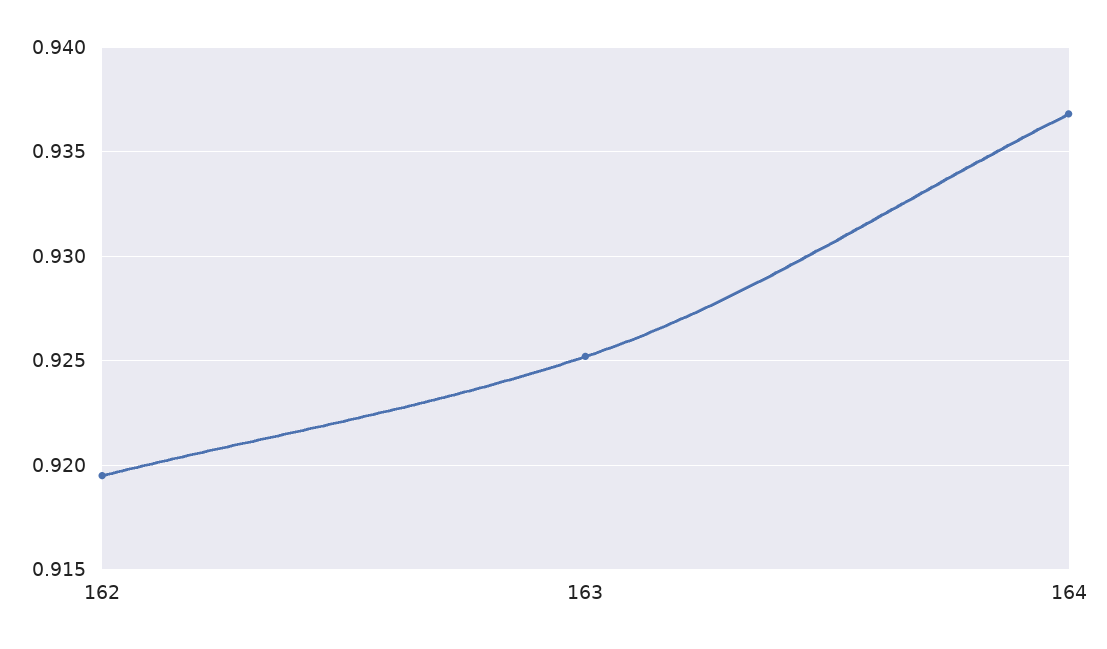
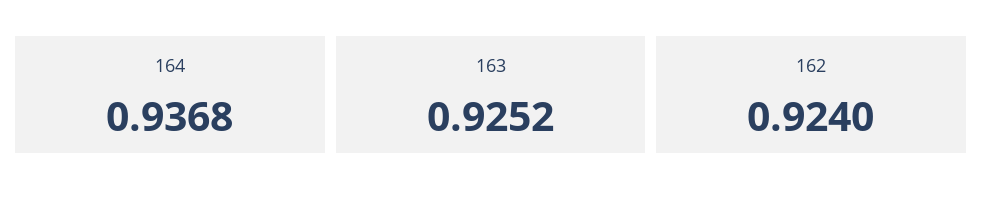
162: 0.9195 -> 0.924

